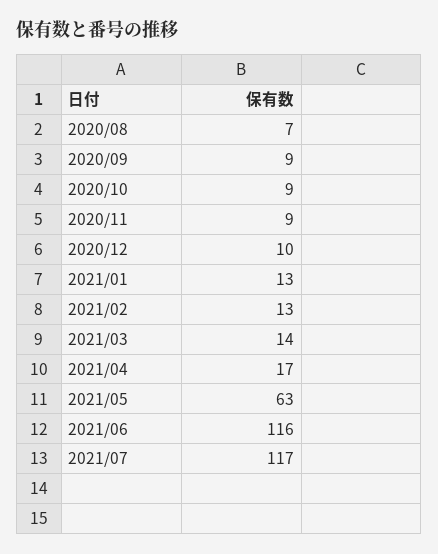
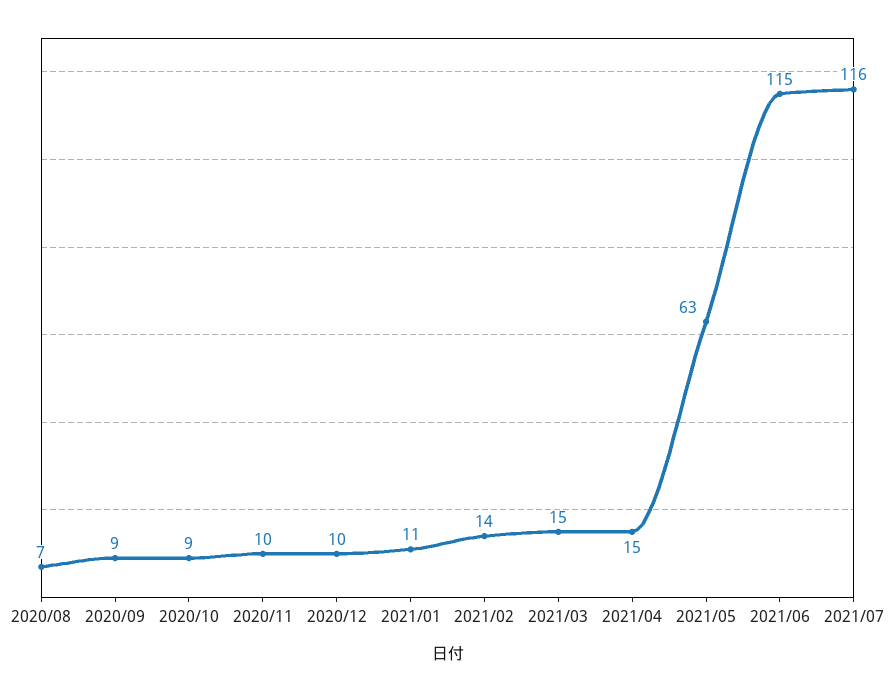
2020/11: 9 -> 10
2021/01: 13 -> 11
2021/02: 13 -> 14
2021/03: 14 -> 15
2021/04: 17 -> 15
2021/06: 116 -> 115
2021/07: 117 -> 116

